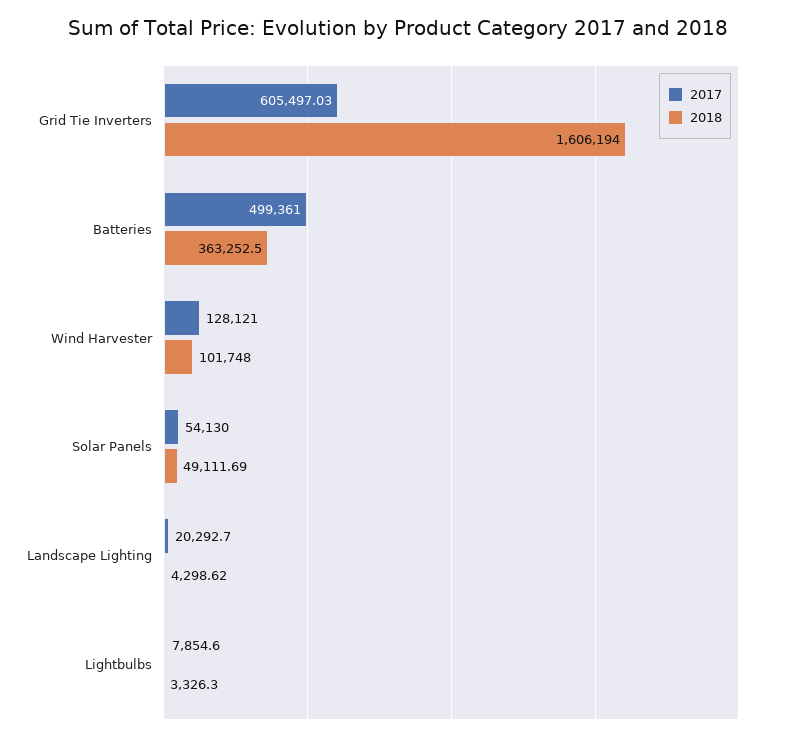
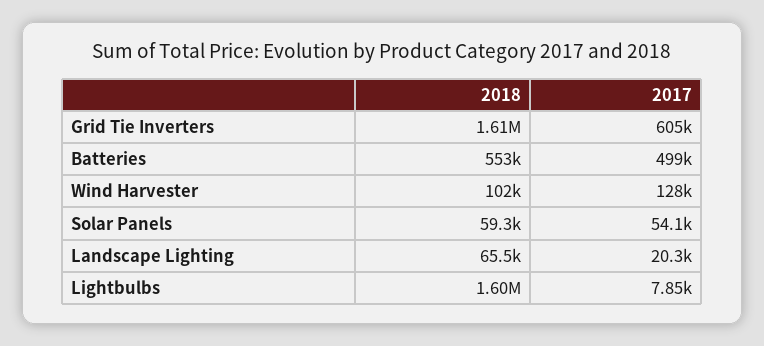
2018, Batteries: 363252.5 -> 553000
2018, Solar Panels: 49111.69 -> 59300
2018, Landscape Lighting: 4298.62 -> 65500
2018, Lightbulbs: 3326.3 -> 1600000

